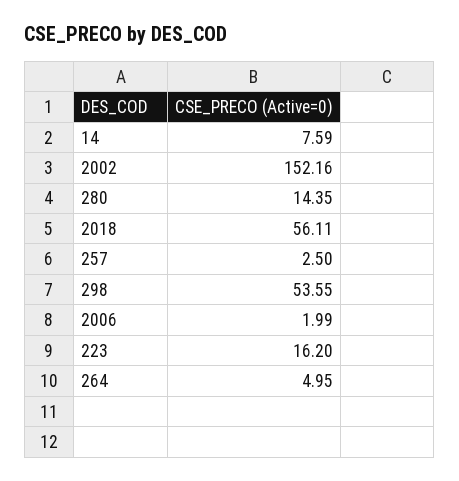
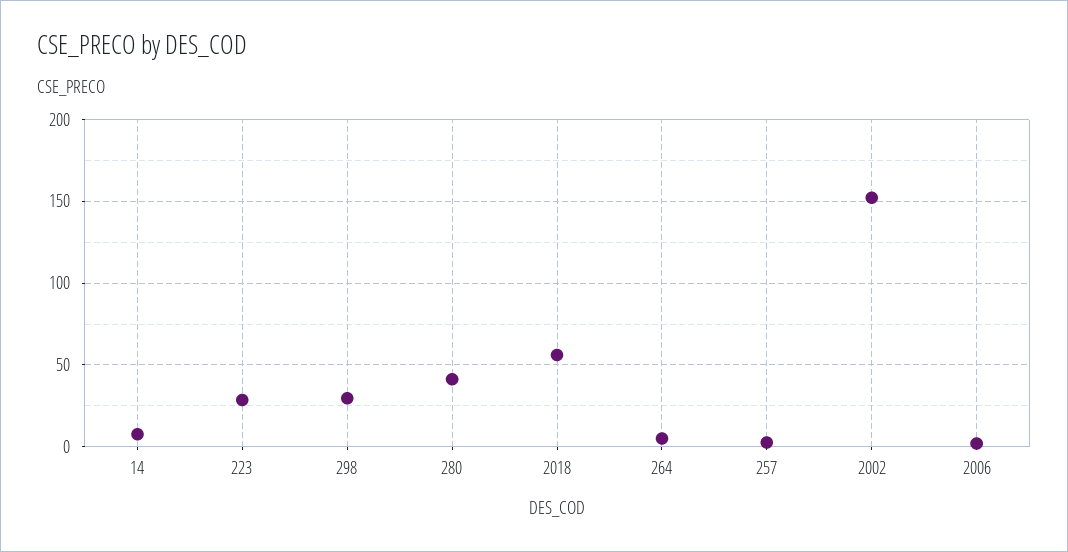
280: 14.35 -> 40
298: 53.55 -> 30
223: 16.2 -> 30

